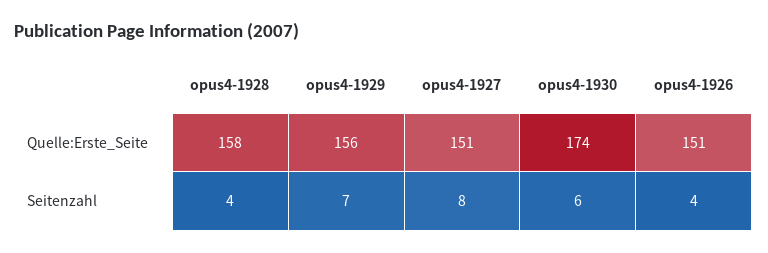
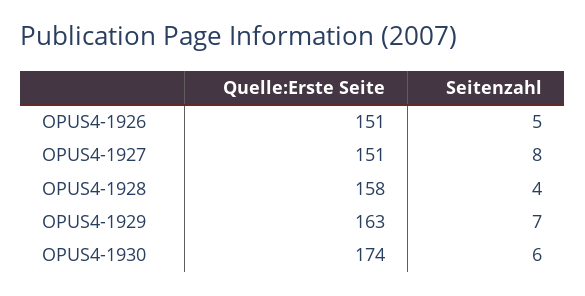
opus4-1929, Quelle:Erste_Seite: 156 -> 163
opus4-1926, Seitenzahl: 4 -> 5

